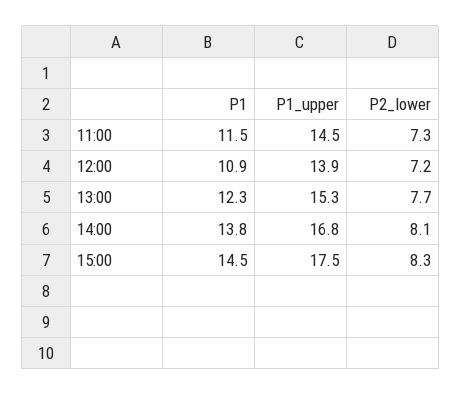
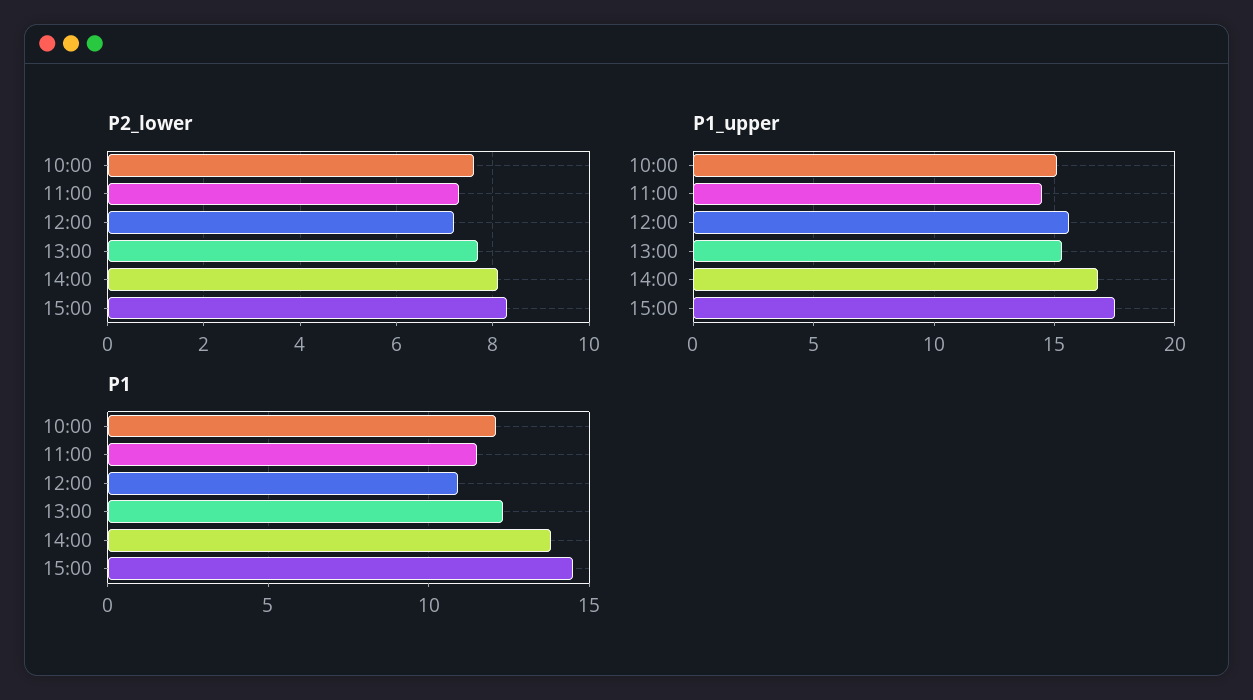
P1_upper, 12:00: 13.9 -> 15.5
P2_lower, 10:00: none -> 7.5
P1_upper, 10:00: none -> 15
P1, 10:00: none -> 12

